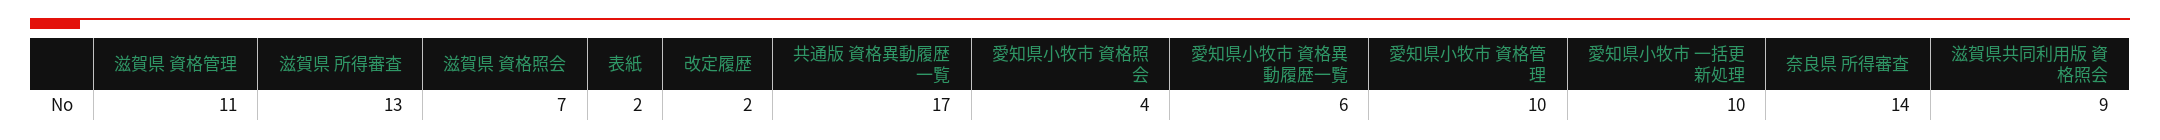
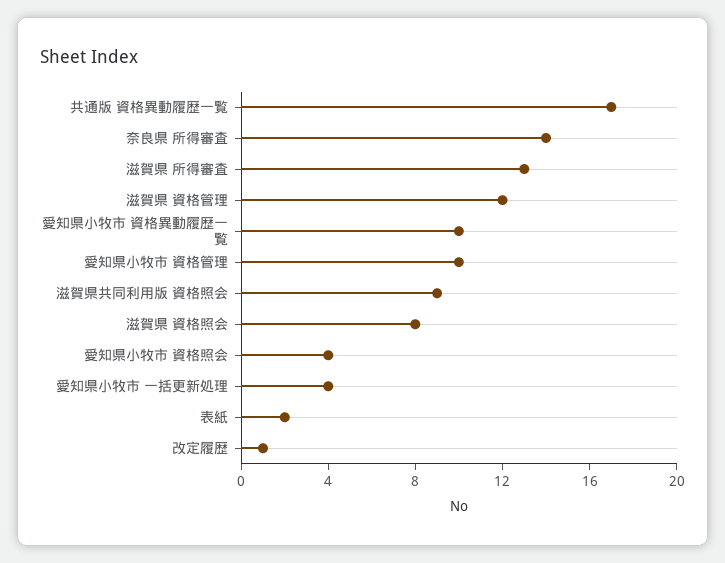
滋賀県 資格管理: 11 -> 12
滋賀県 資格照会: 7 -> 8
改定履歴: 2 -> 1
愛知県小牧市 資格異動履歴一覧: 6 -> 10
愛知県小牧市 一括更新処理: 10 -> 4

